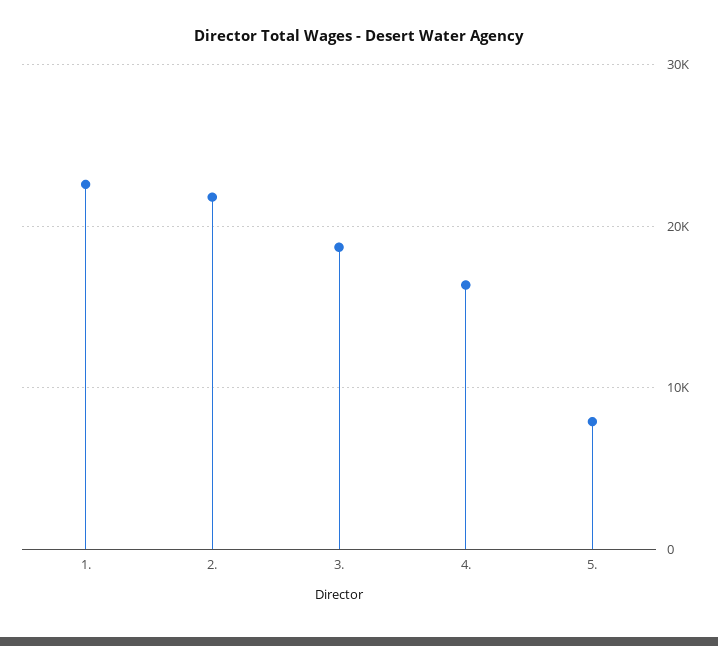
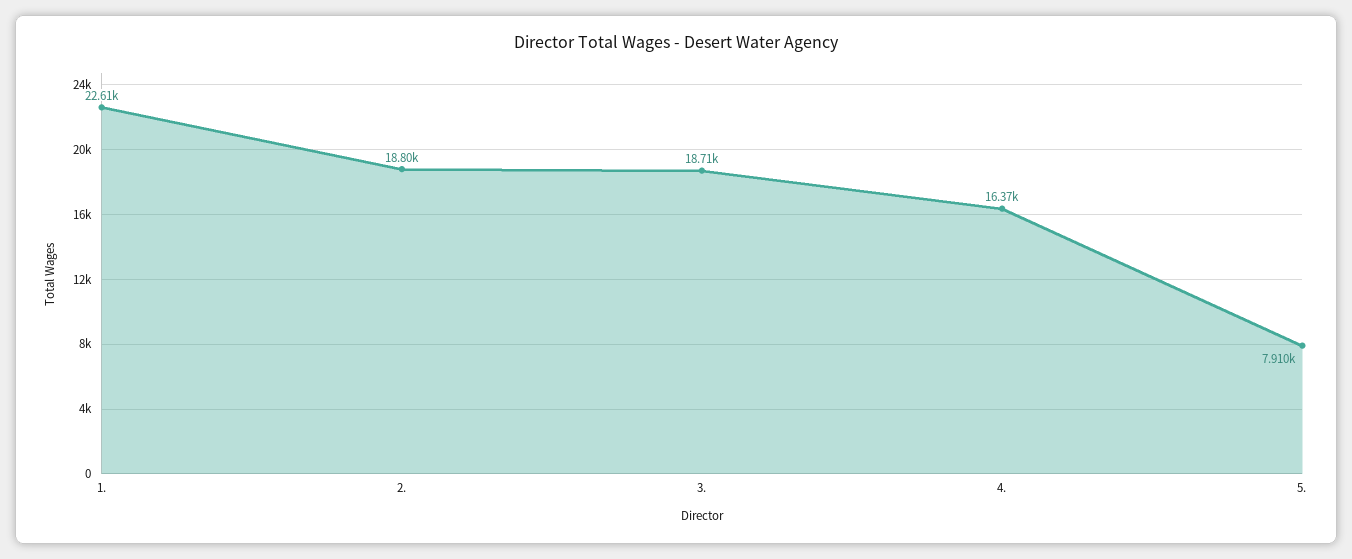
2.: 22000 -> 18800

